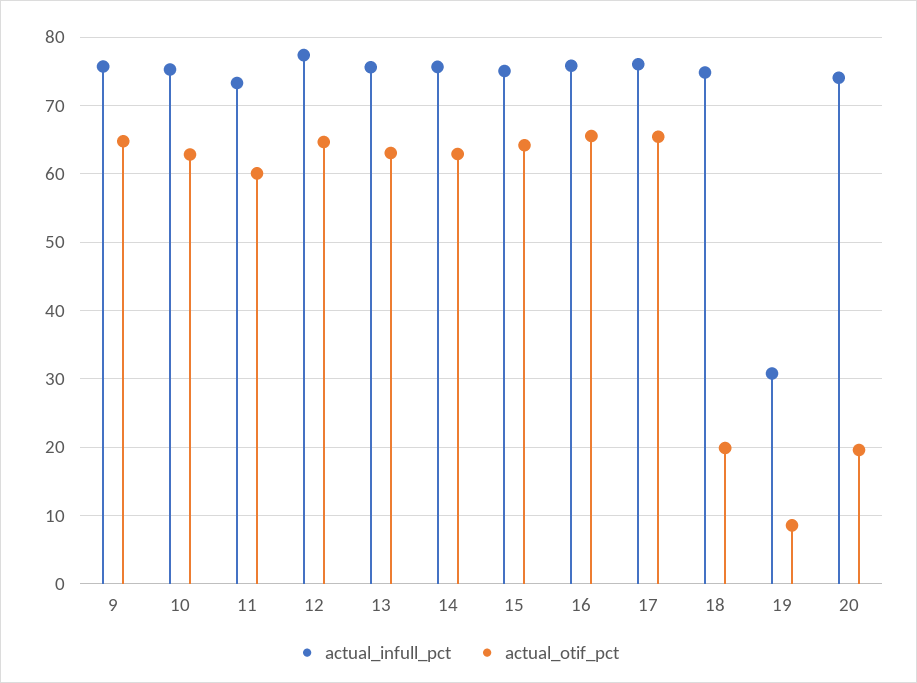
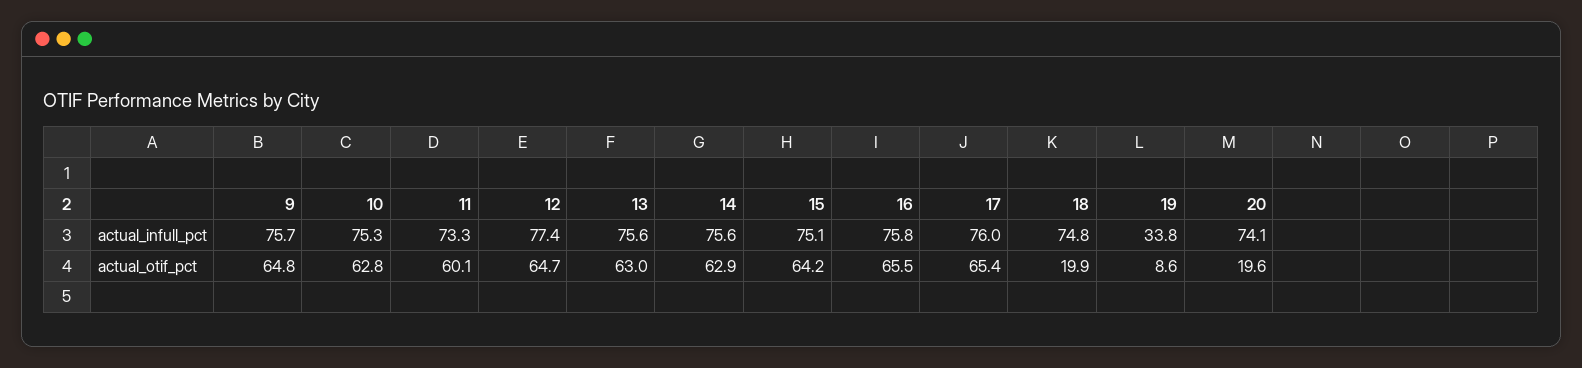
actual_infull_pct, 19: 31 -> 33.8

